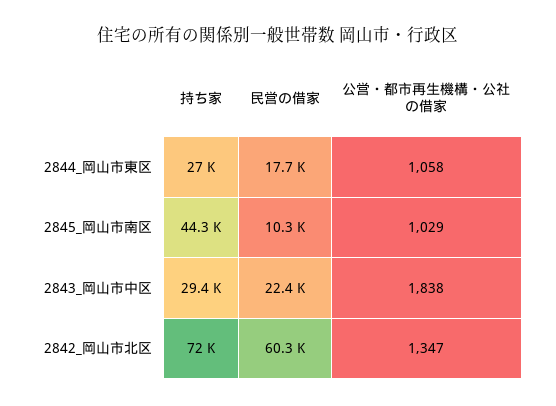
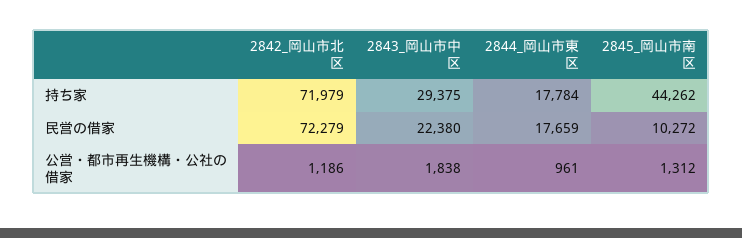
持ち家, 2844_岡山市東区: 27000 -> 17784
公営・都市再生機構・公社の借家, 2844_岡山市東区: 1058 -> 961
公営・都市再生機構・公社の借家, 2845_岡山市南区: 1029 -> 1312
民営の借家, 2842_岡山市北区: 60300 -> 72279
公営・都市再生機構・公社の借家, 2842_岡山市北区: 1347 -> 1186

